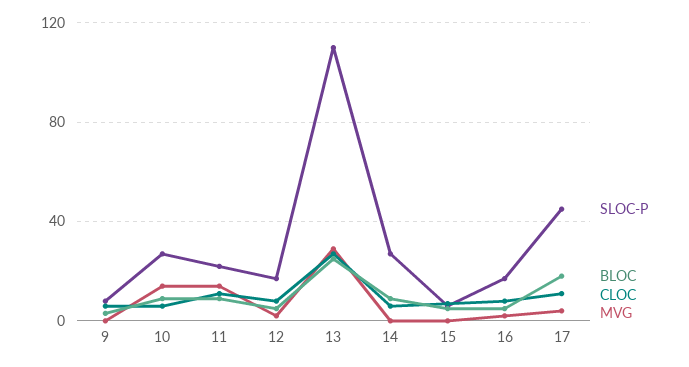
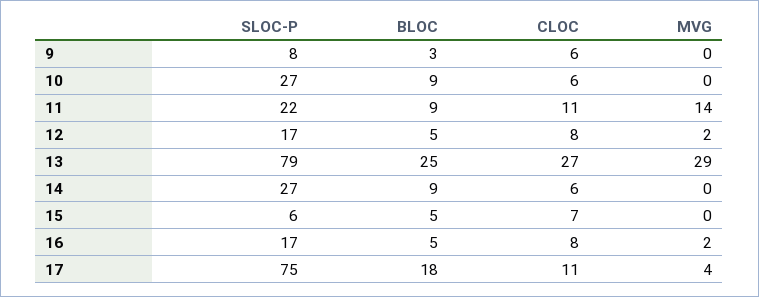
MVG, 10: 15 -> 0
SLOC-P, 13: 110 -> 79
SLOC-P, 17: 45 -> 75

